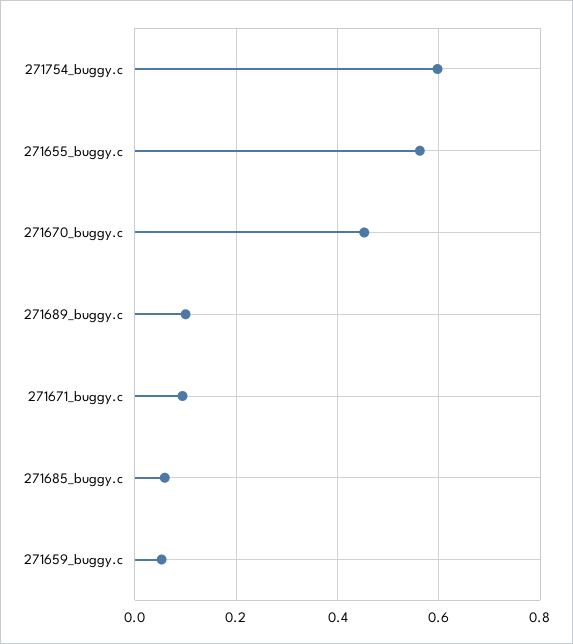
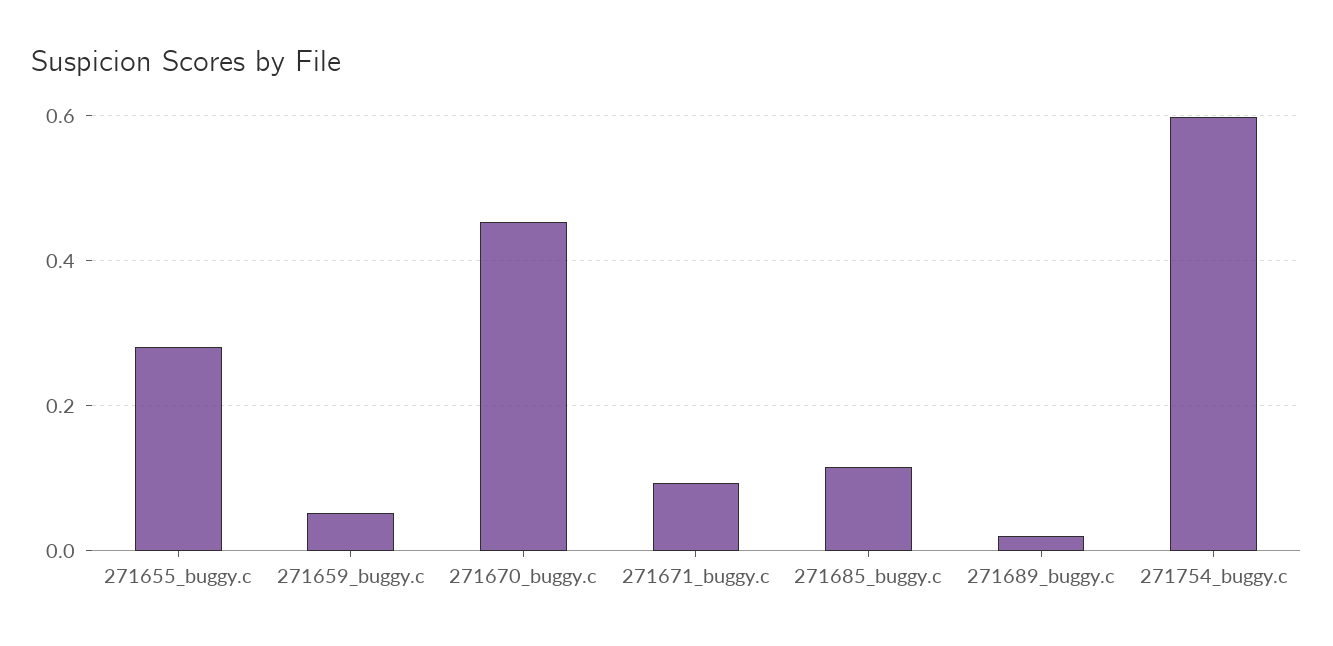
271655_buggy.c: 0.56 -> 0.28
271689_buggy.c: 0.1 -> 0.02
271685_buggy.c: 0.06 -> 0.12

